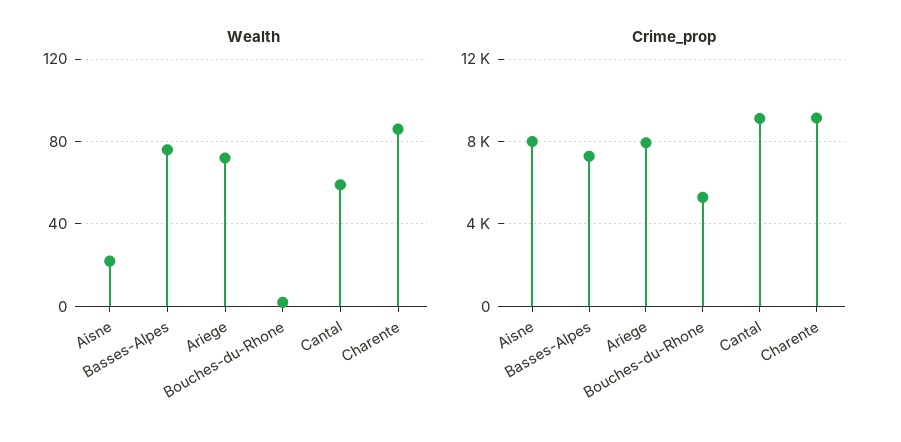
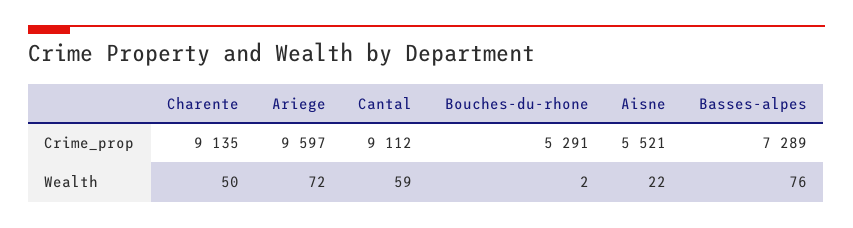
Wealth, Charente: 85 -> 50
Crime_prop, Aisne: 8000 -> 5521
Crime_prop, Ariege: 8000 -> 9597

